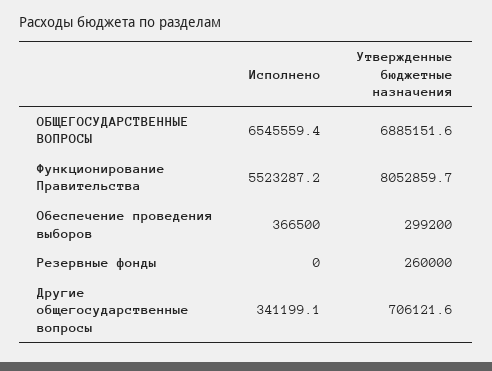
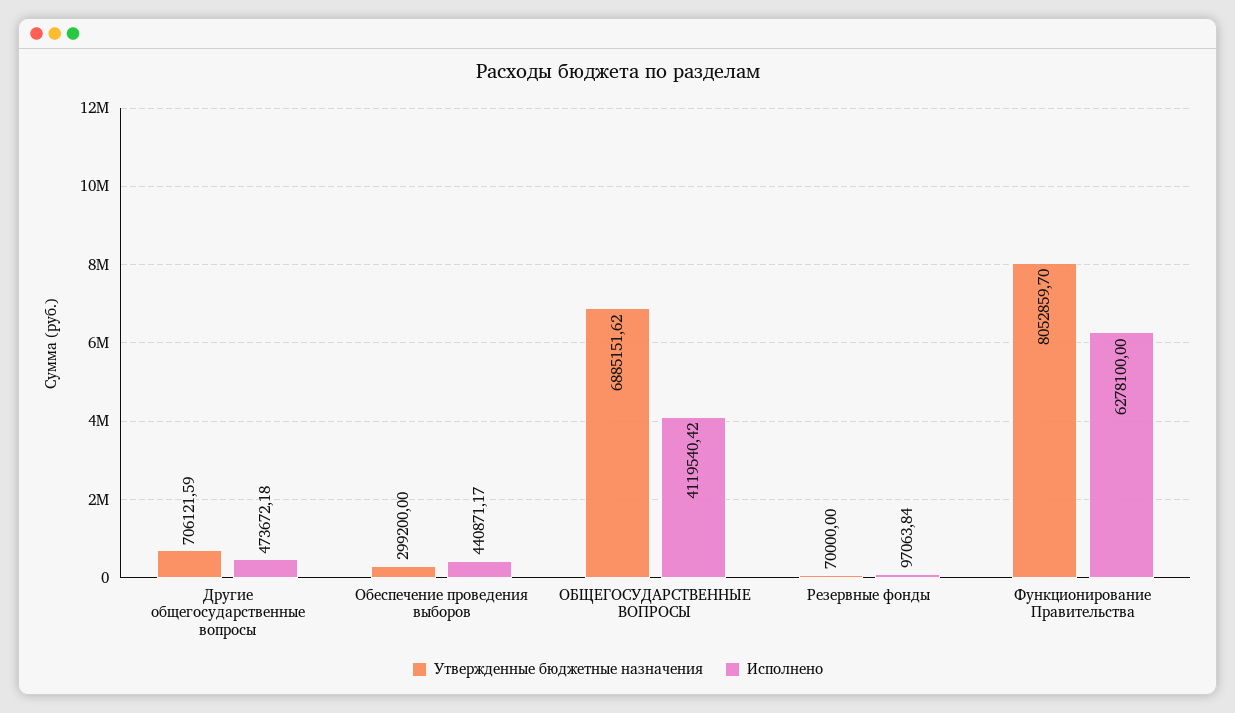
Исполнено, ОБЩЕГОСУДАРСТВЕННЫЕ ВОПРОСЫ: 6545559.4 -> 4119540.42
Исполнено, Функционирование Правительства: 5523287.2 -> 6278100
Исполнено, Обеспечение проведения выборов: 366500 -> 440871.17
Исполнено, Резервные фонды: 0 -> 97063.84
Утвержденные бюджетные назначения, Резервные фонды: 260000 -> 70000
Исполнено, Другие общегосударственные вопросы: 341199.1 -> 473672.18

